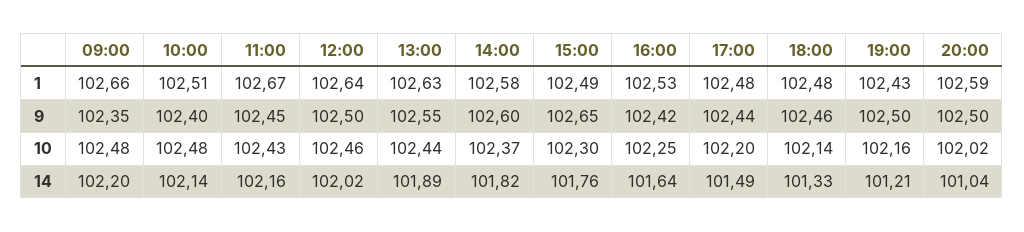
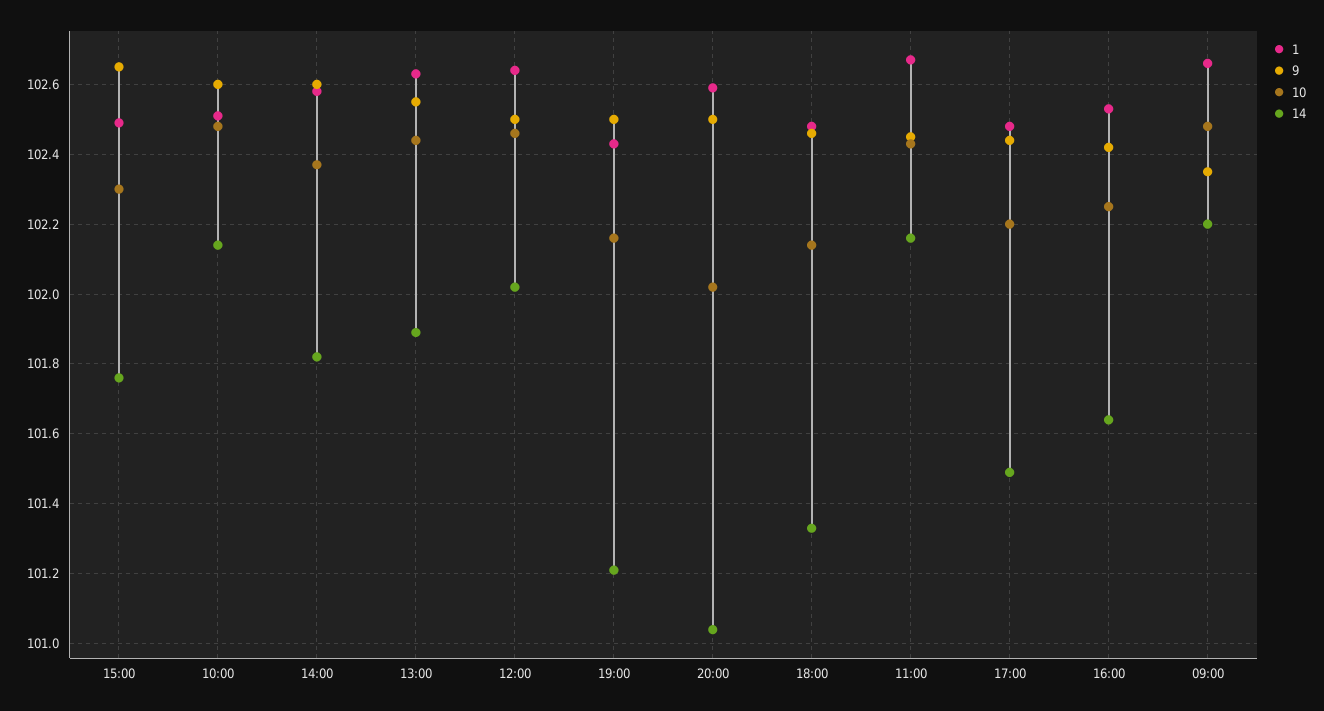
9, 10:00: 102.4 -> 102.6

